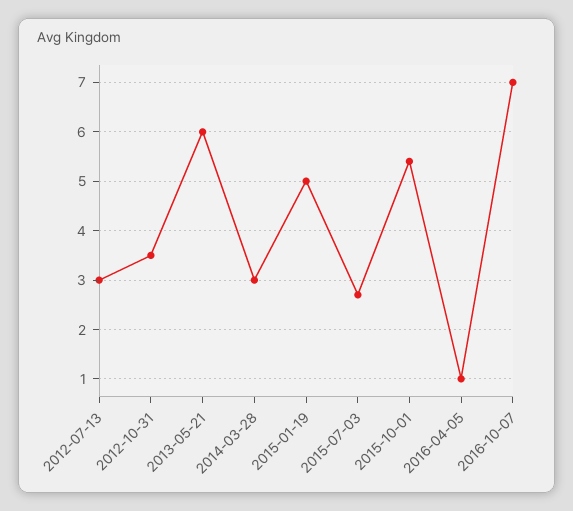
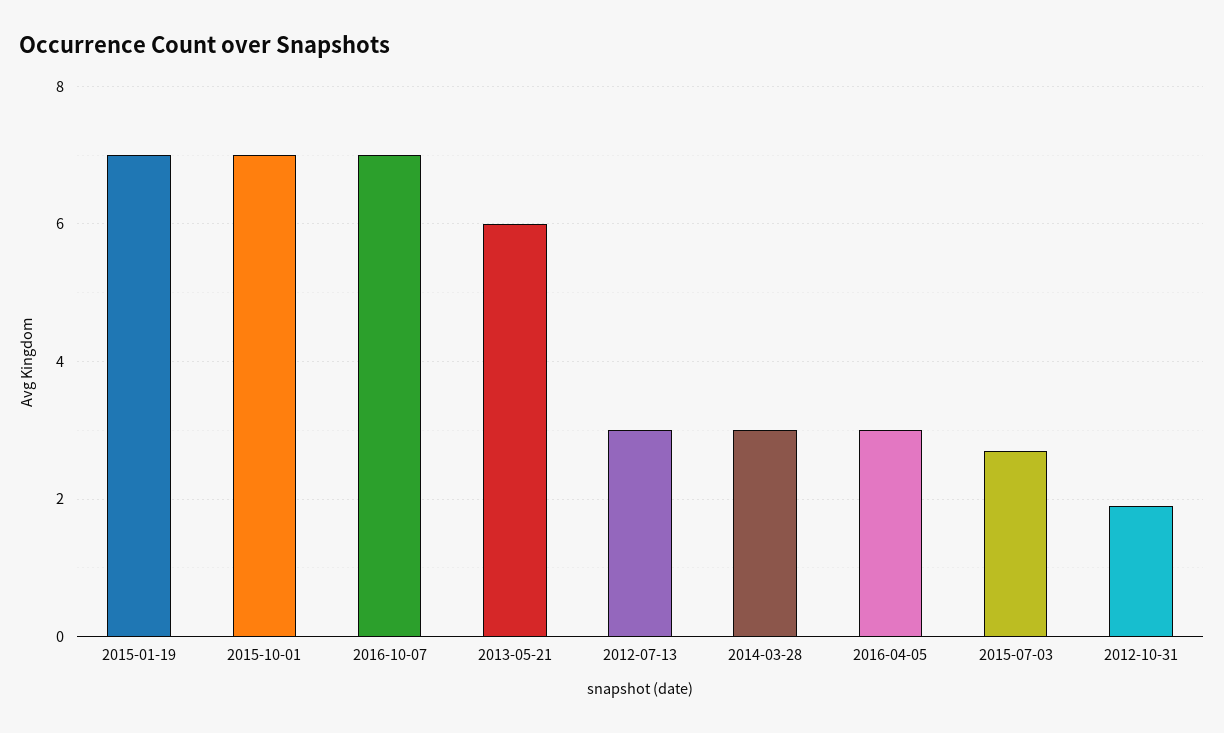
2012-10-31: 3.5 -> 2
2015-01-19: 5 -> 7
2015-10-01: 5.5 -> 7
2016-04-05: 1 -> 3

